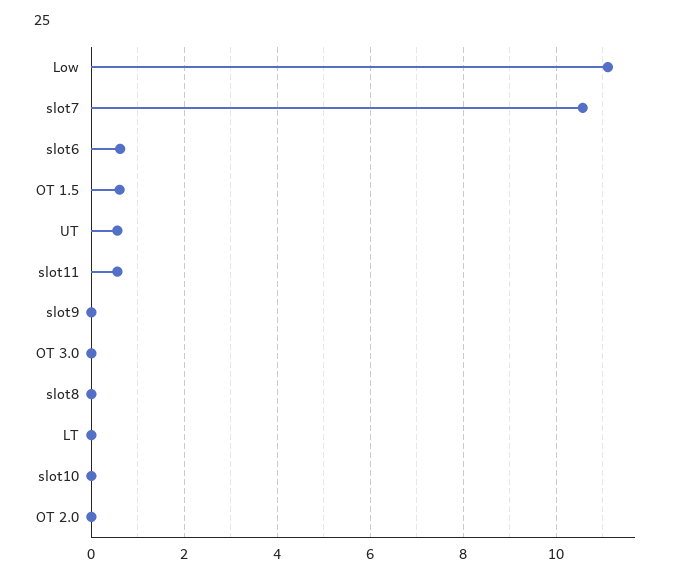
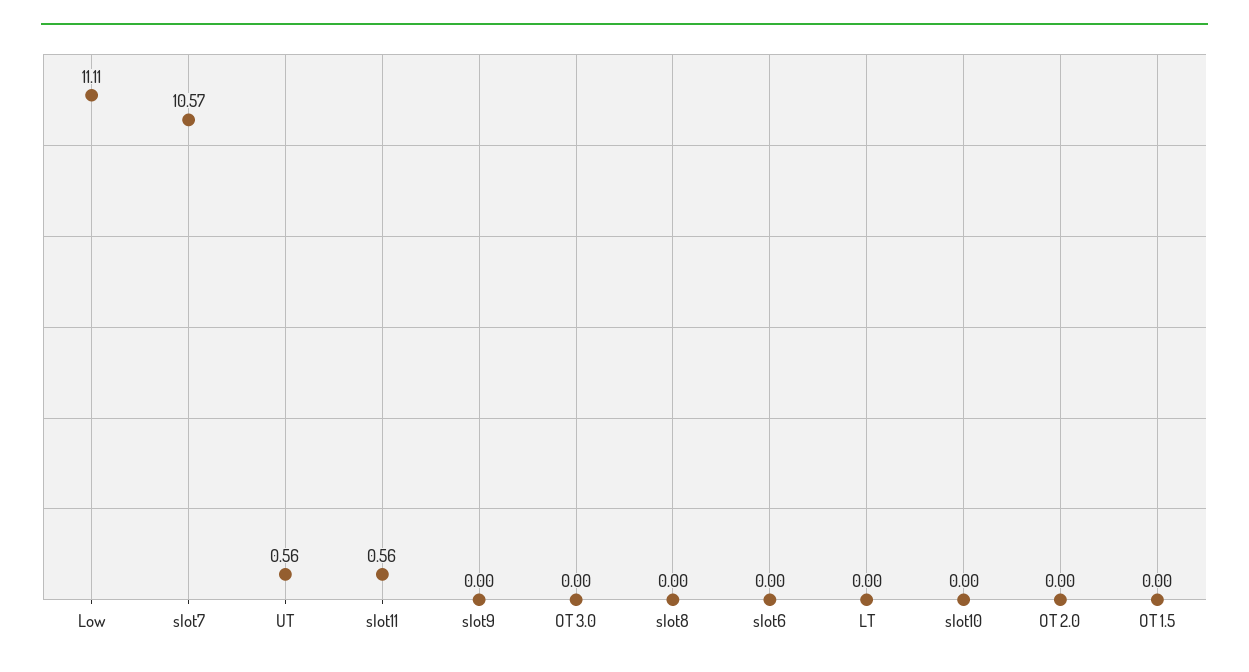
slot6: 0.6 -> 0
OT 1.5: 0.6 -> 0

